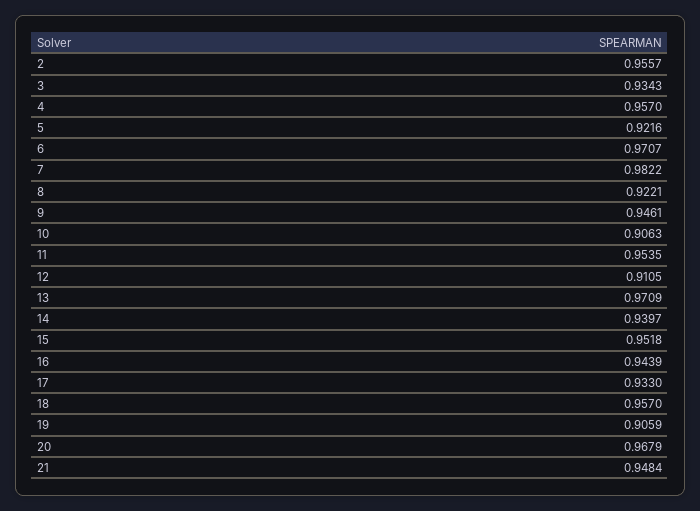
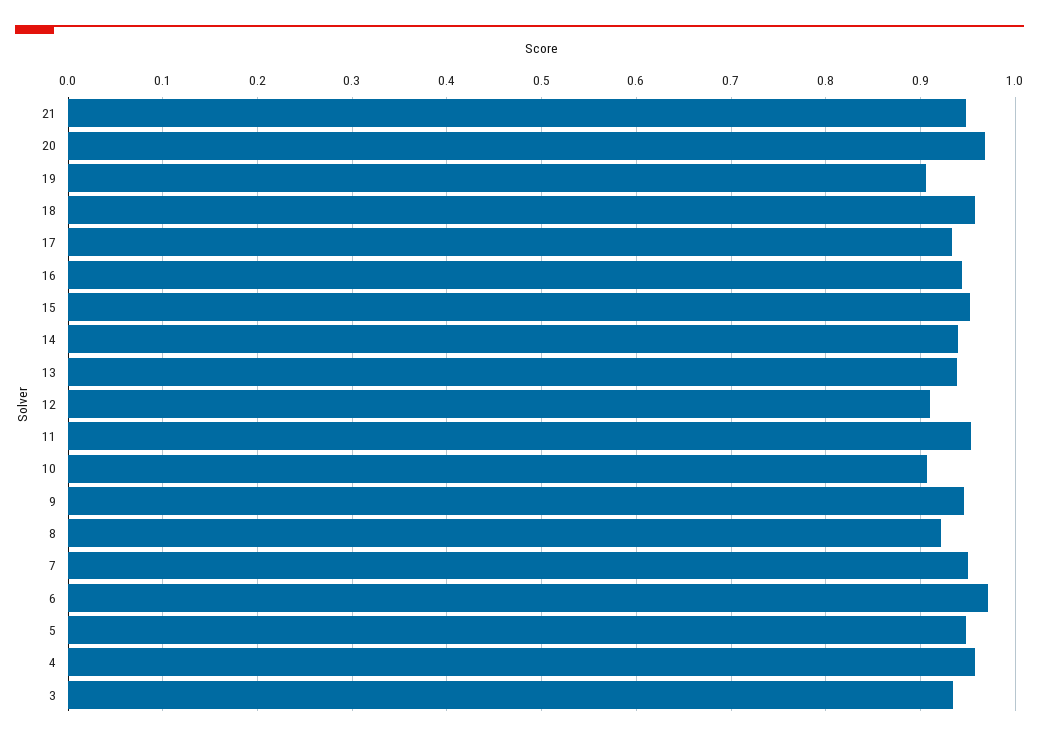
2: 0.9557 -> none
5: 0.9216 -> 0.95
7: 0.9822 -> 0.95
13: 0.9709 -> 0.94

